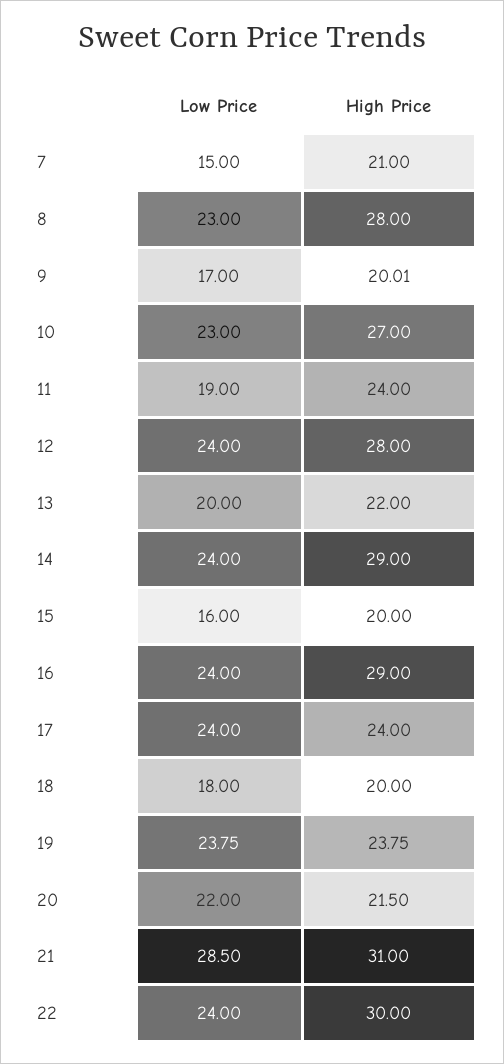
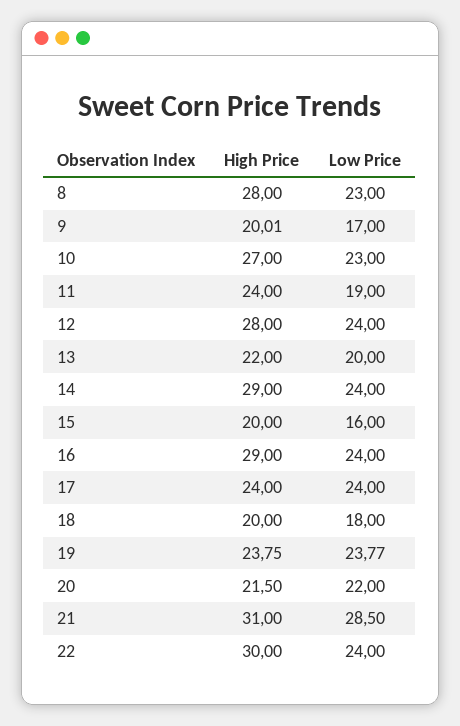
Low Price, 7: 15 -> none
High Price, 7: 21 -> none
Low Price, 19: 23.75 -> 23.77

